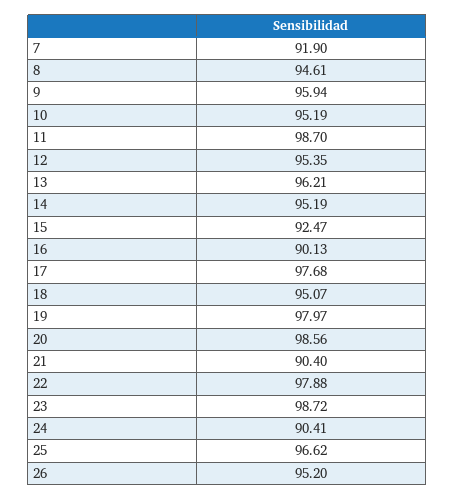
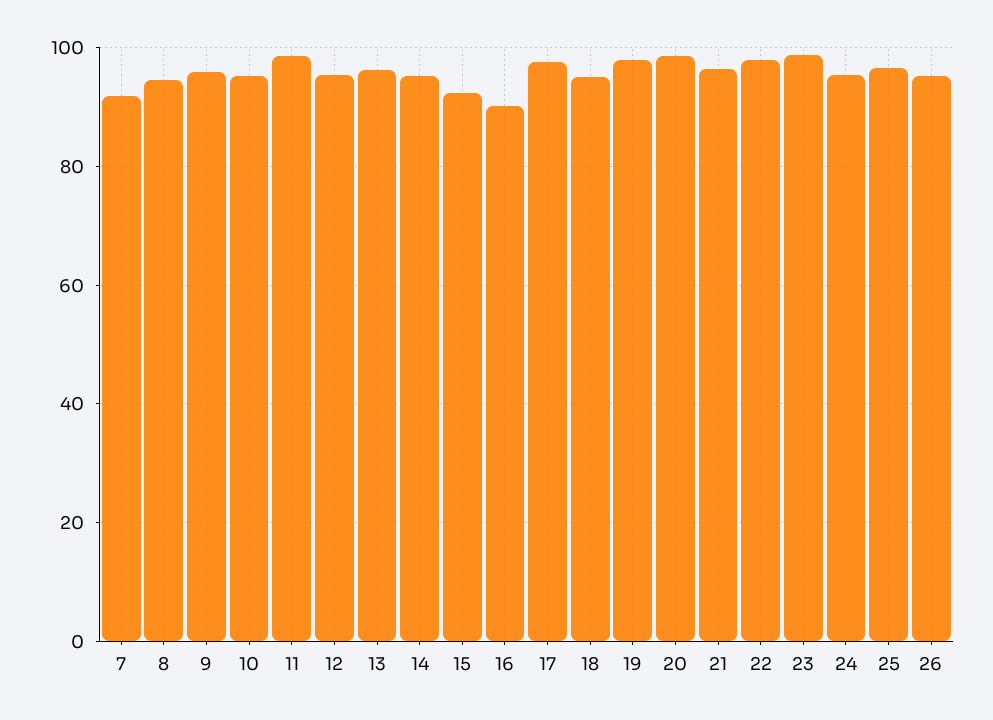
21: 90.4 -> 96
24: 90.41 -> 96

